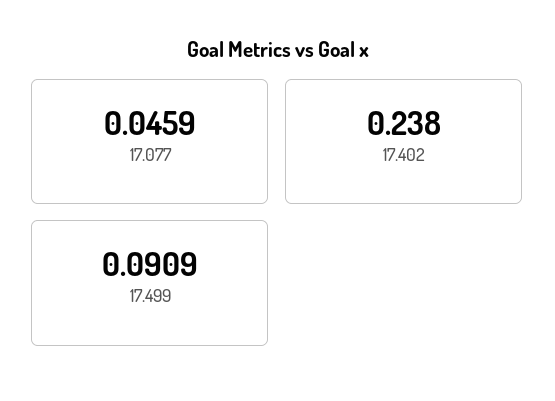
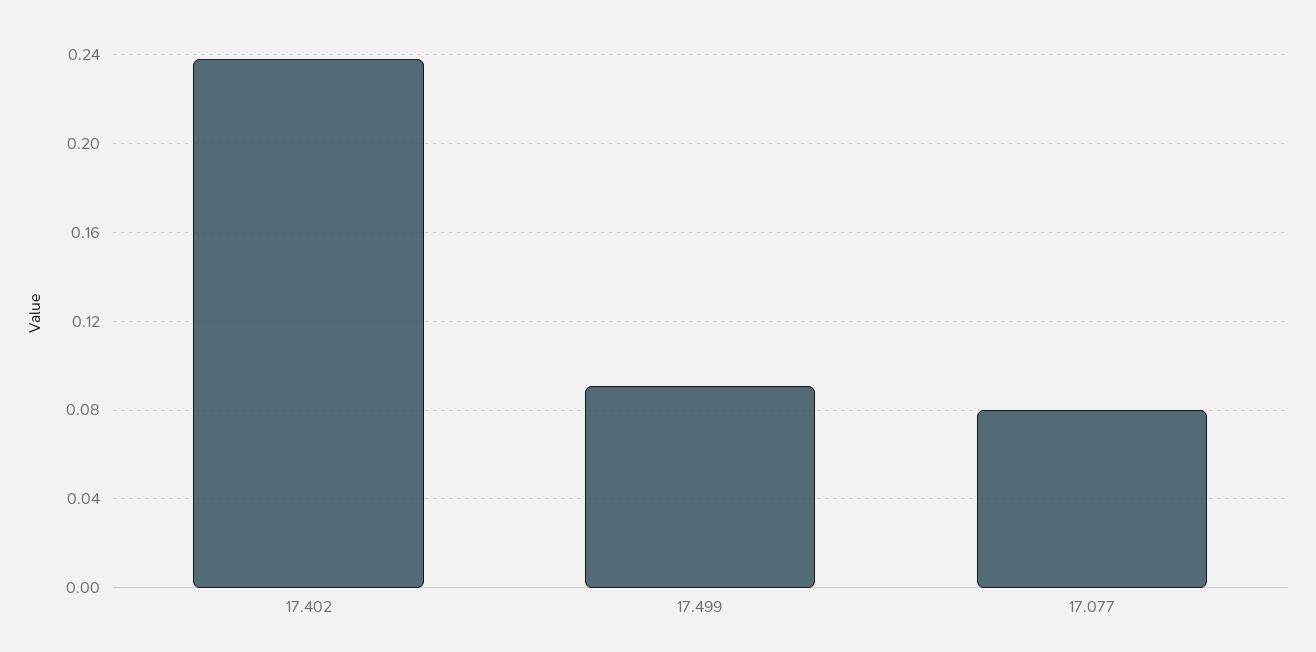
17.077: 0.0459 -> 0.08

